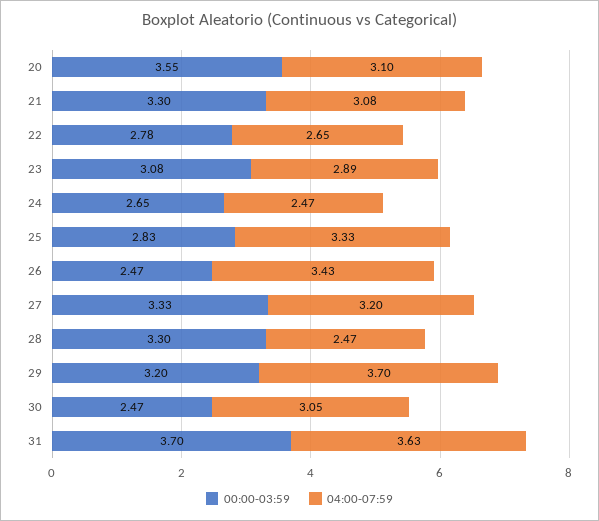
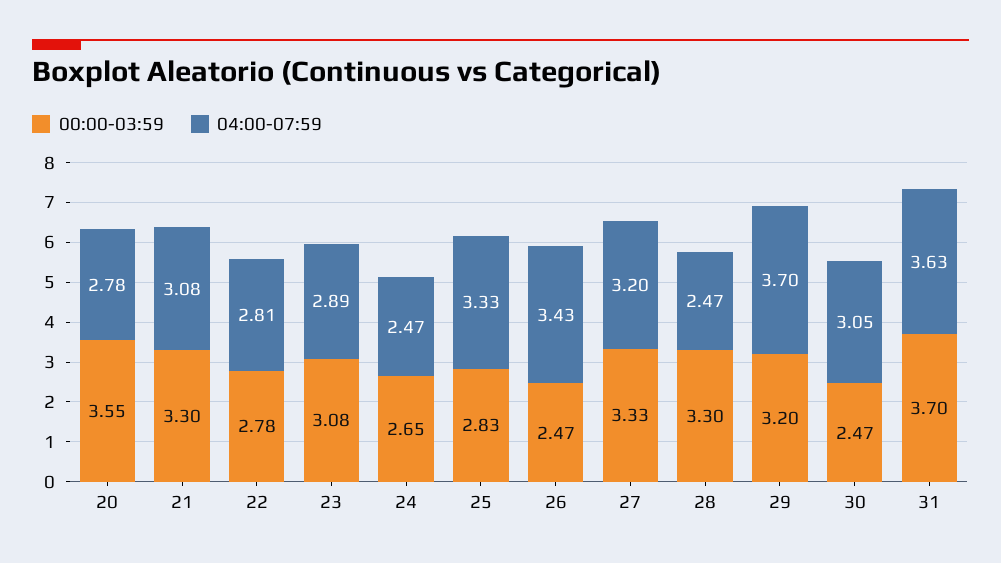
04:00-07:59, 20: 3.1 -> 2.78
04:00-07:59, 22: 2.65 -> 2.81

